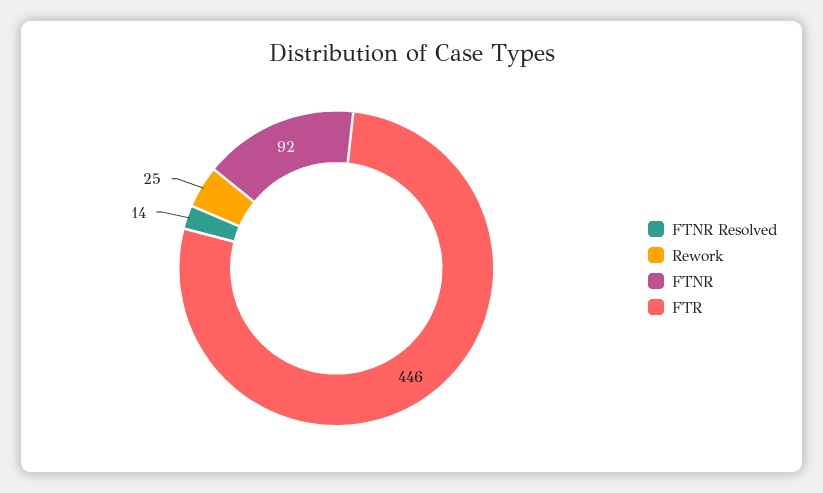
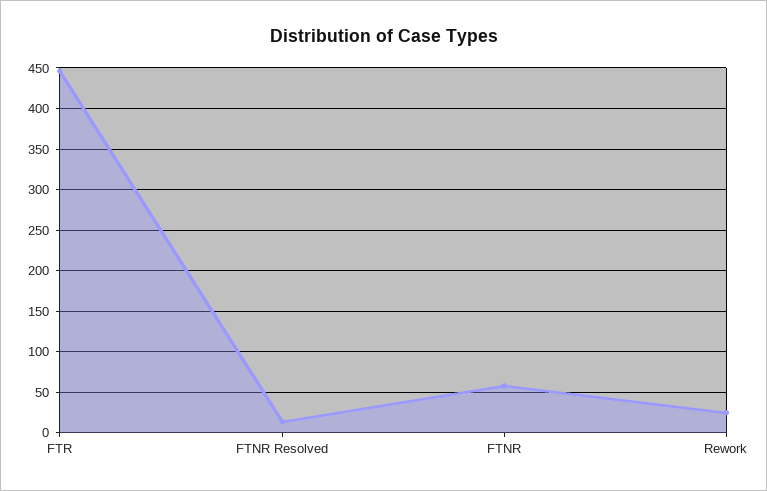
FTNR: 92 -> 60

